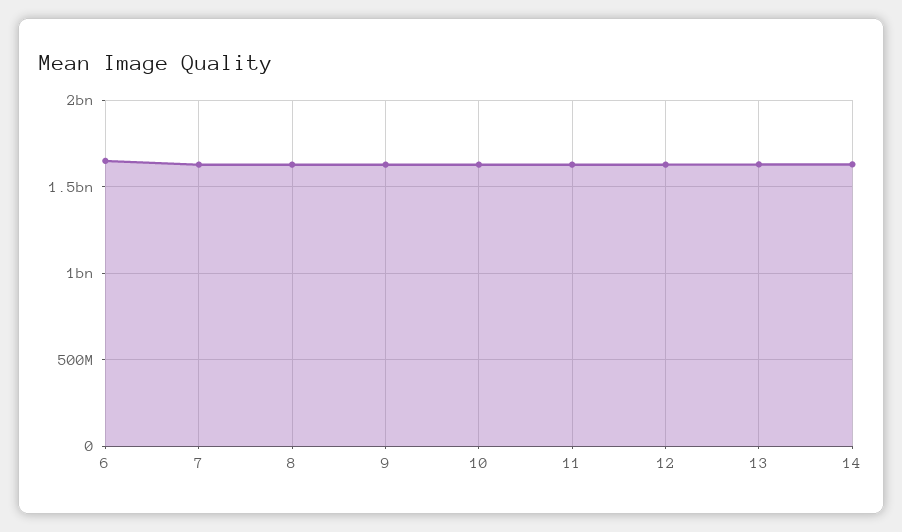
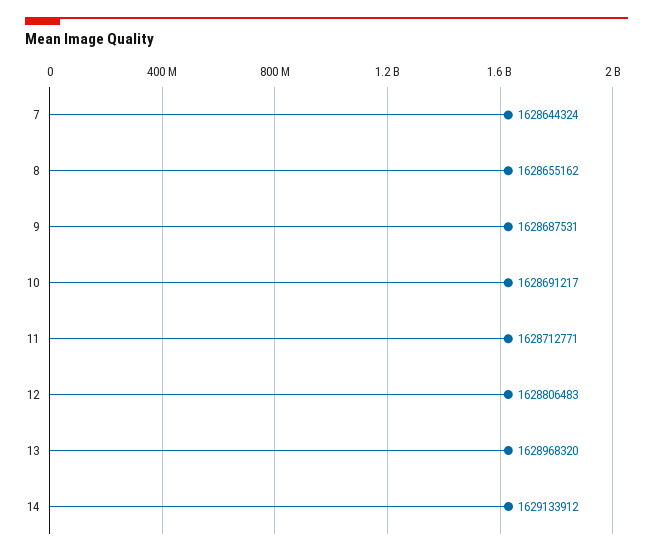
6: 1650000000 -> none

